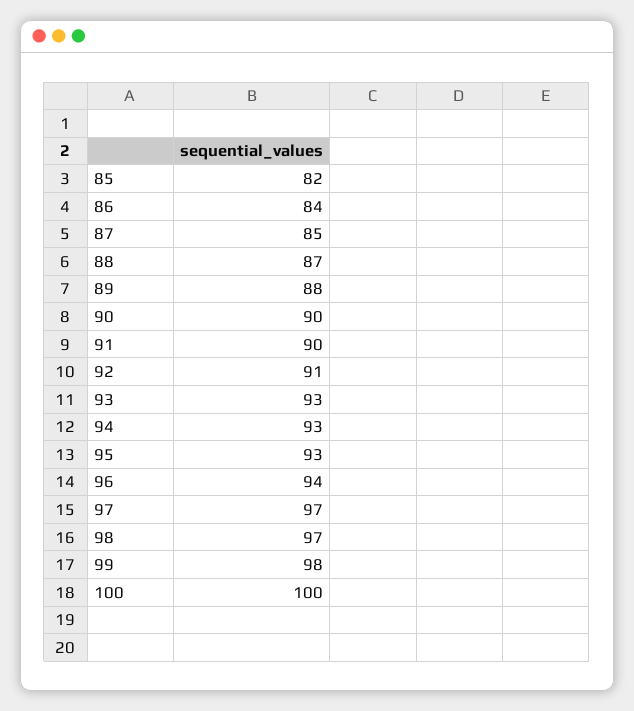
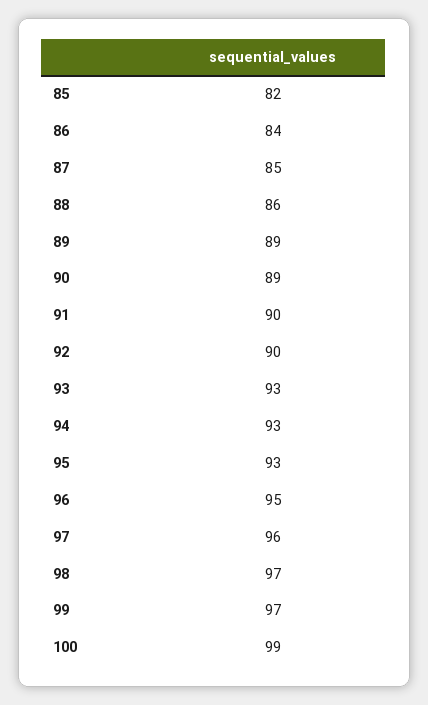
88: 87 -> 86
89: 88 -> 89
90: 90 -> 89
92: 91 -> 90
96: 94 -> 95
97: 97 -> 96
99: 98 -> 97
100: 100 -> 99

